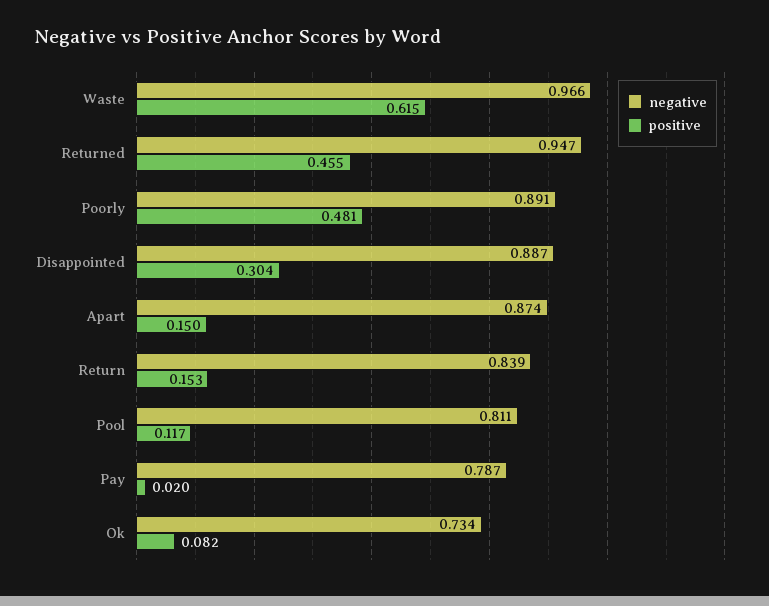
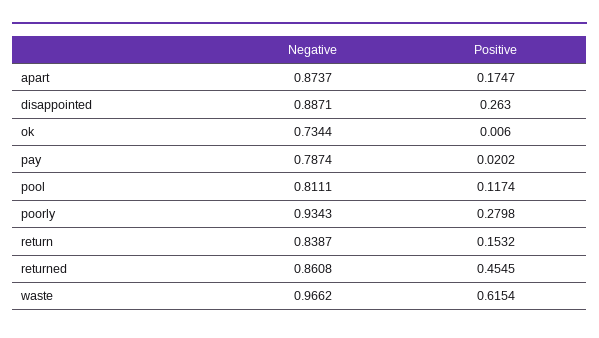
negative, Returned: 0.947 -> 0.8608
negative, Poorly: 0.891 -> 0.9343
positive, Poorly: 0.481 -> 0.2798
positive, Disappointed: 0.304 -> 0.263
positive, Apart: 0.15 -> 0.1747
positive, Ok: 0.082 -> 0.006

